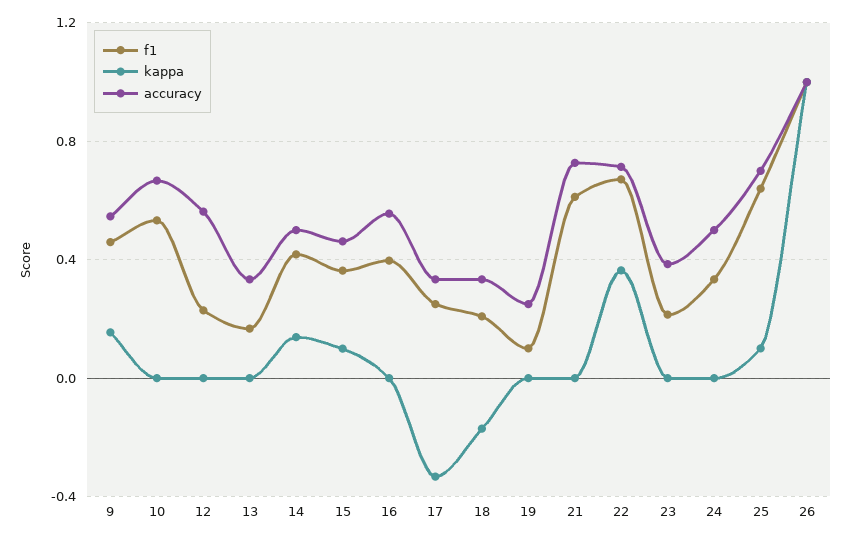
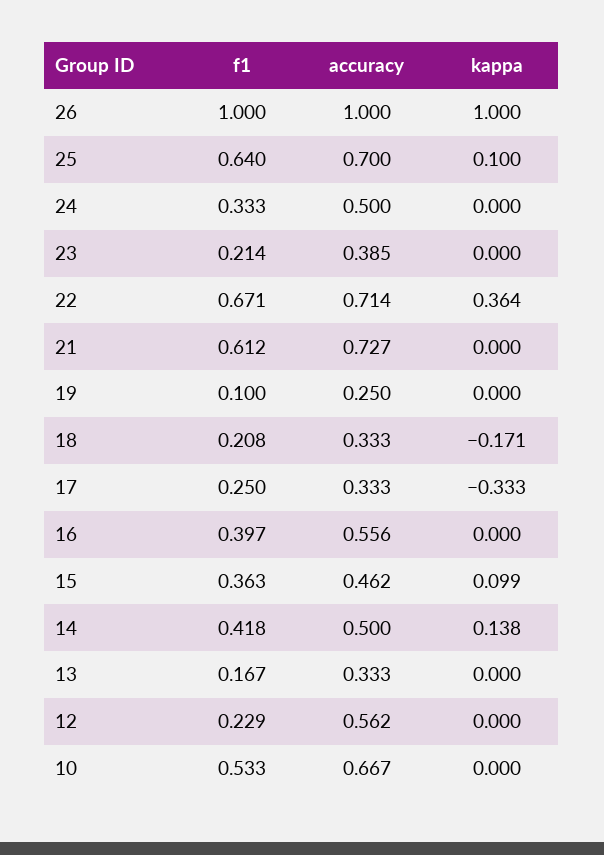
f1, 9: 0.45 -> none
kappa, 9: 0.15 -> none
accuracy, 9: 0.55 -> none

